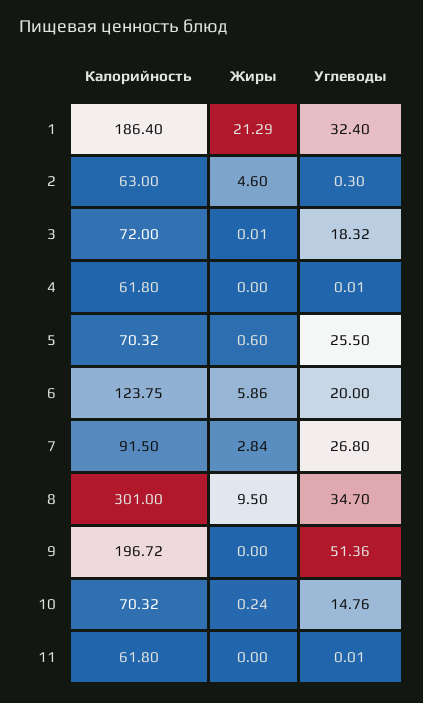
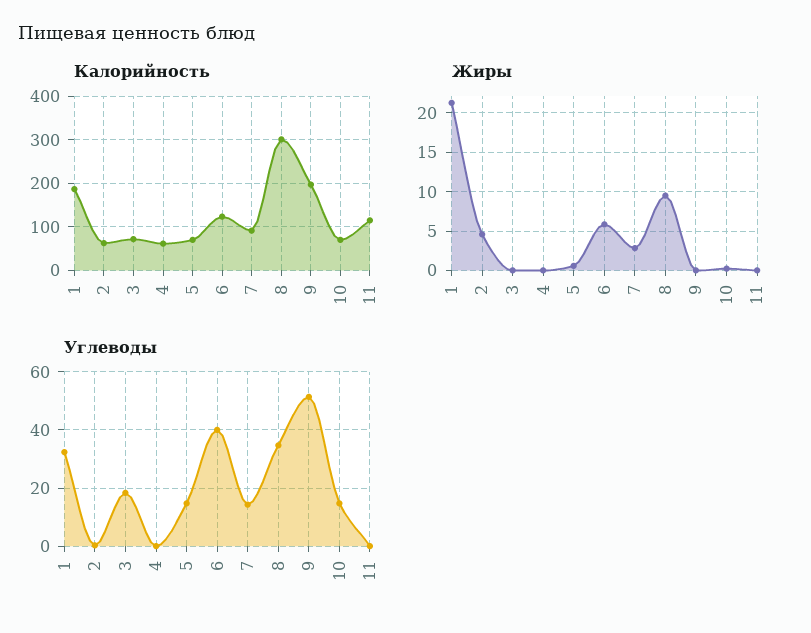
Углеводы, 5: 25.5 -> 15
Углеводы, 6: 20 -> 40
Углеводы, 7: 26.8 -> 15
Калорийность, 11: 61.8 -> 120

